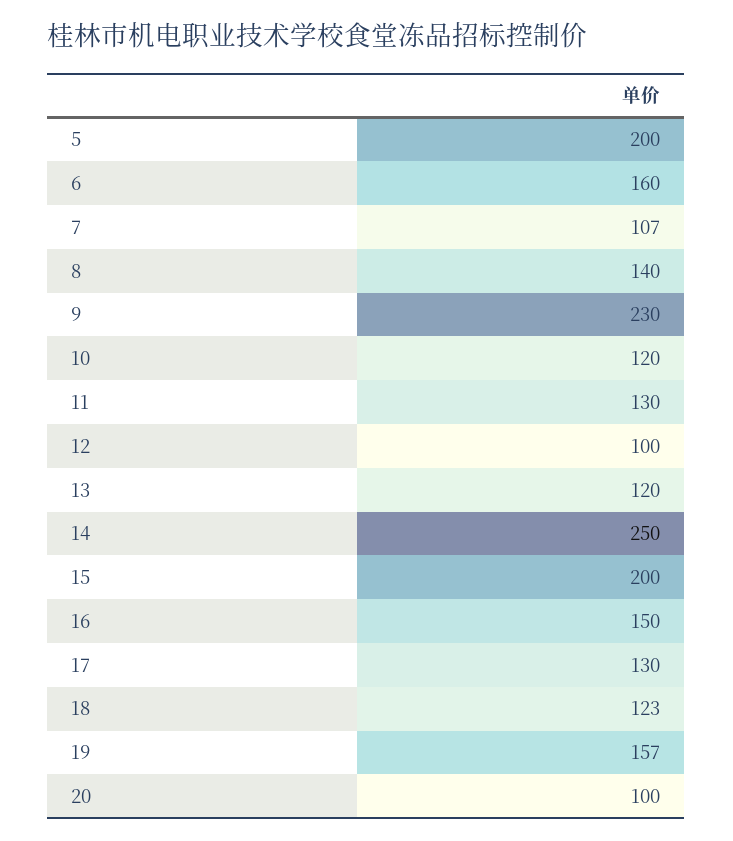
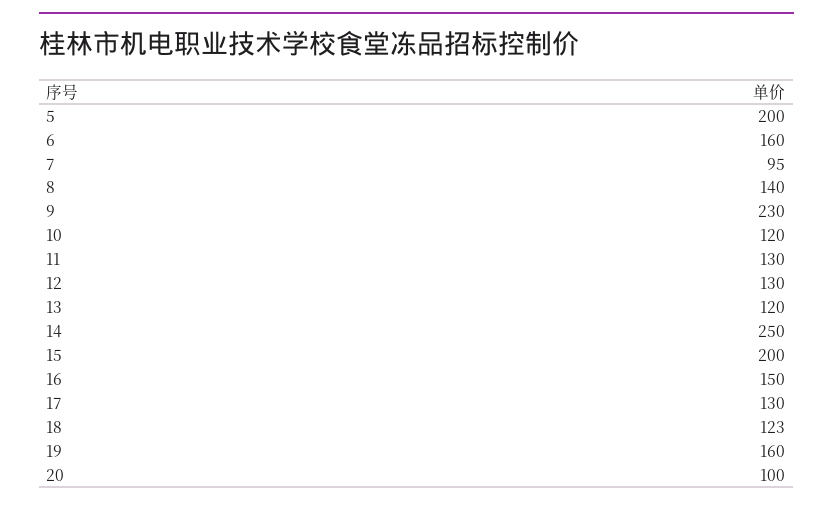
7: 107 -> 95
12: 100 -> 130
19: 157 -> 160

